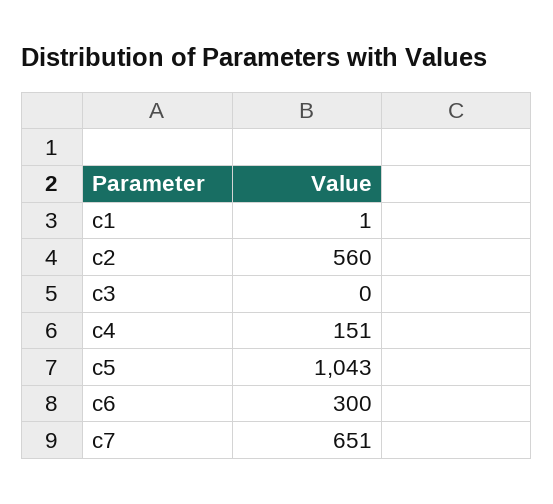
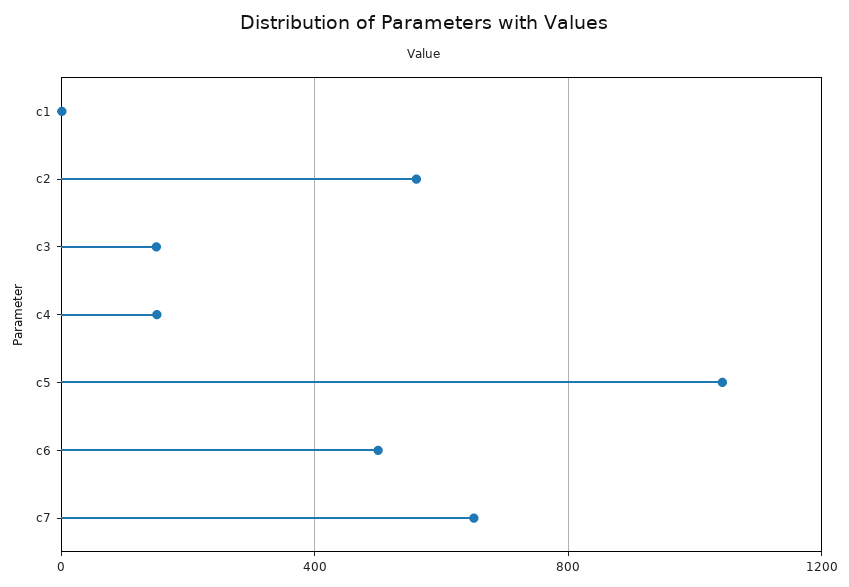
c3: 0 -> 150
c6: 300 -> 500

